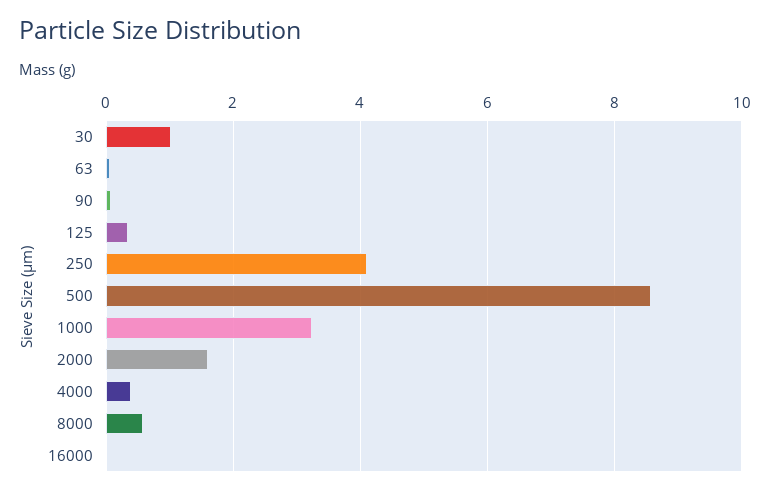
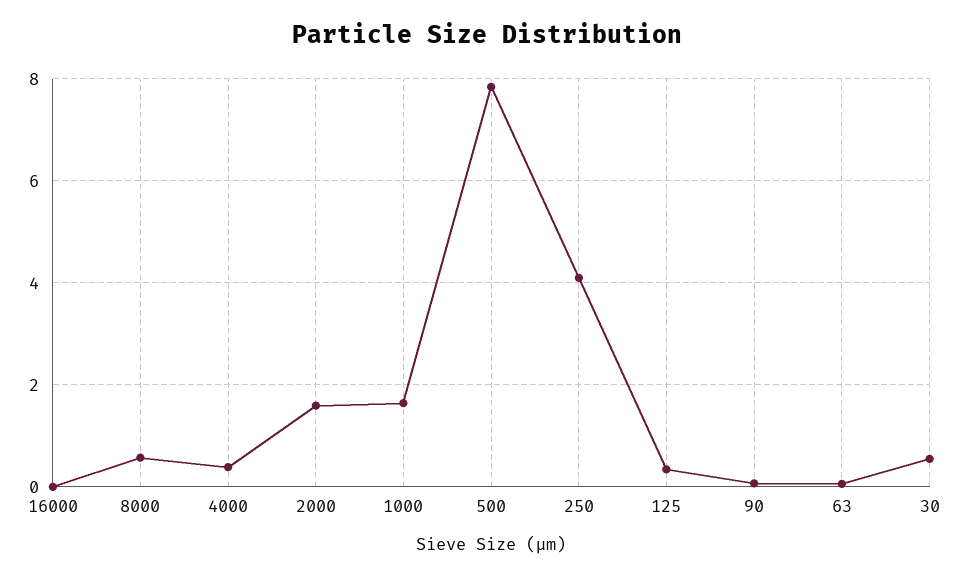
30: 1 -> 0.6
500: 8.6 -> 7.8
1000: 3.2 -> 1.6

